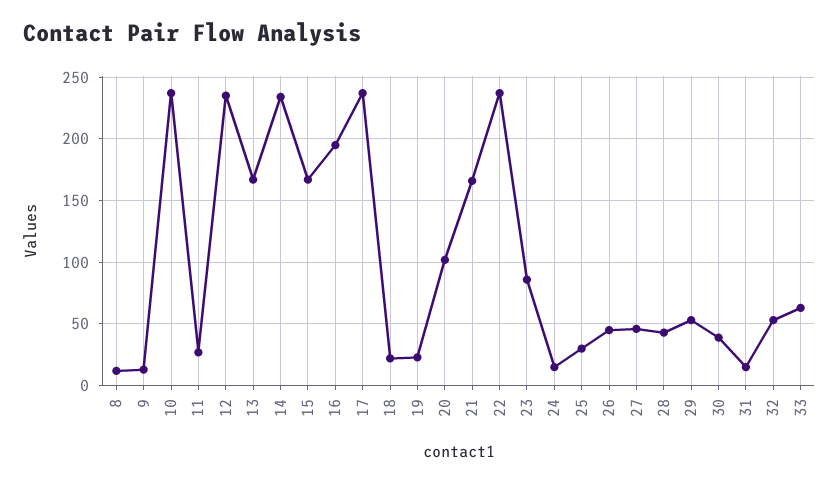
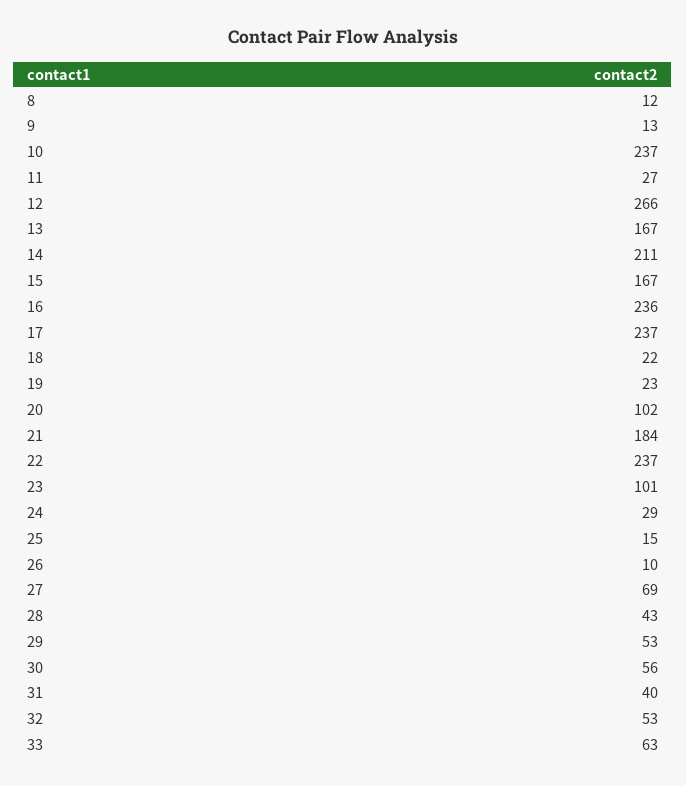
12: 235 -> 266
14: 235 -> 211
16: 195 -> 236
21: 165 -> 184
23: 85 -> 101
24: 15 -> 29
25: 30 -> 15
26: 45 -> 10
27: 45 -> 69
30: 40 -> 56
31: 15 -> 40

